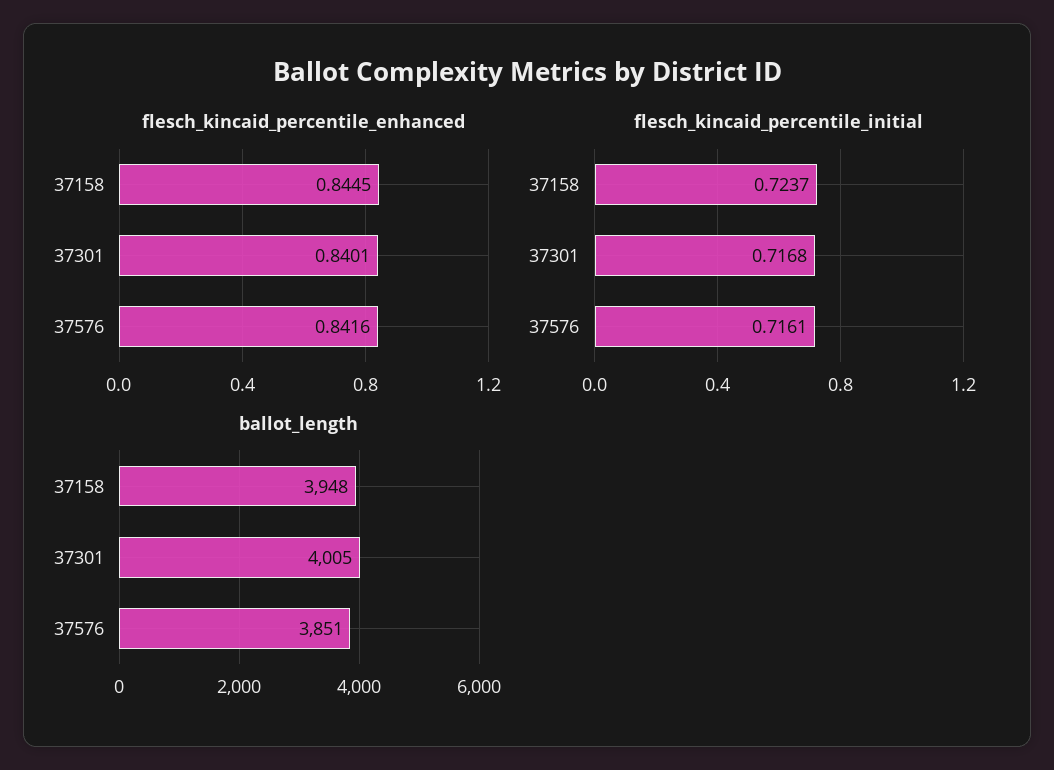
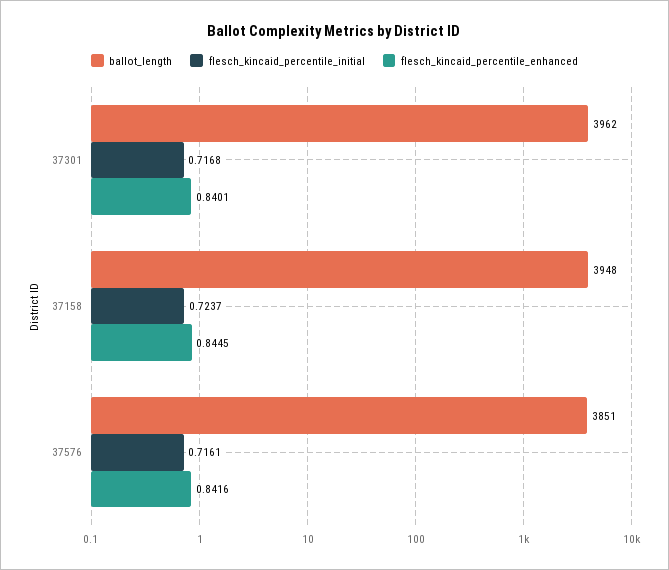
ballot_length, 37301: 4005 -> 3962

